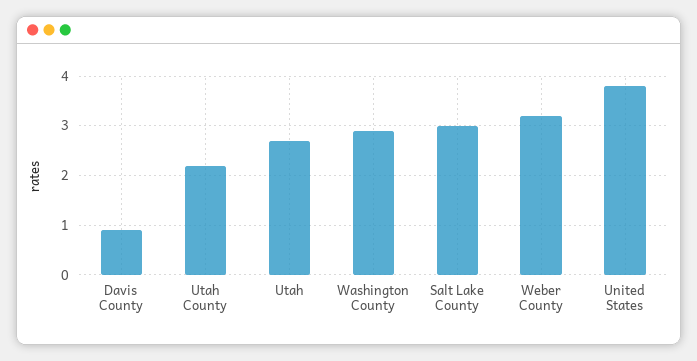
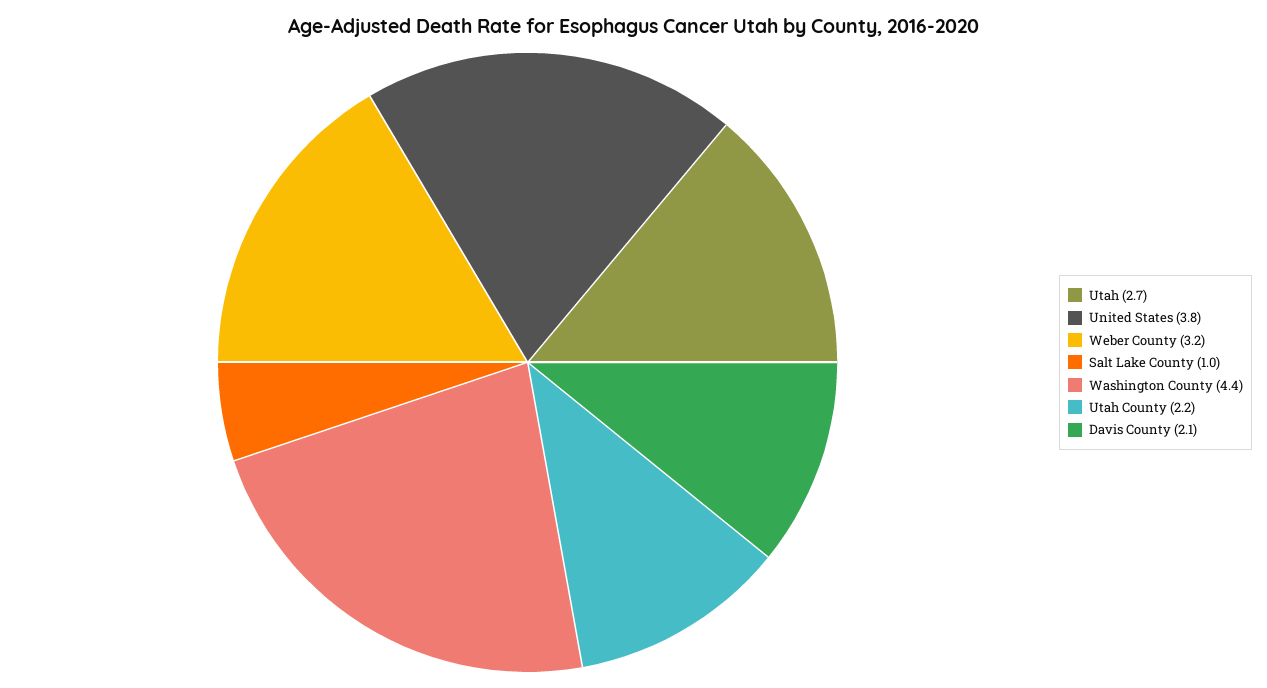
Davis County: 1 -> 2.1
Washington County: 3 -> 4.4
Salt Lake County: 3 -> 1

